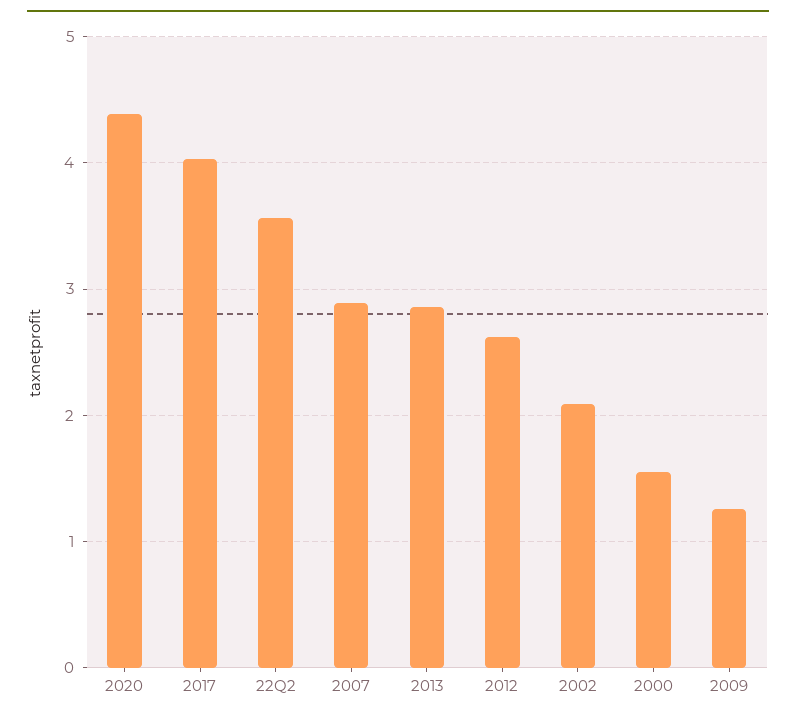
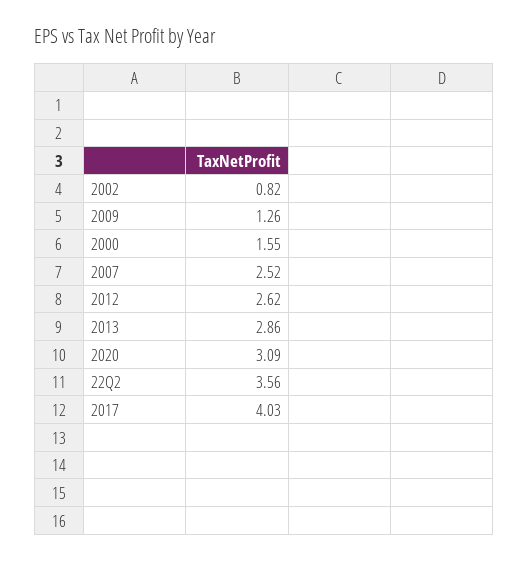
2020: 4.4 -> 3.09
2007: 2.9 -> 2.52
2002: 2.1 -> 0.82

